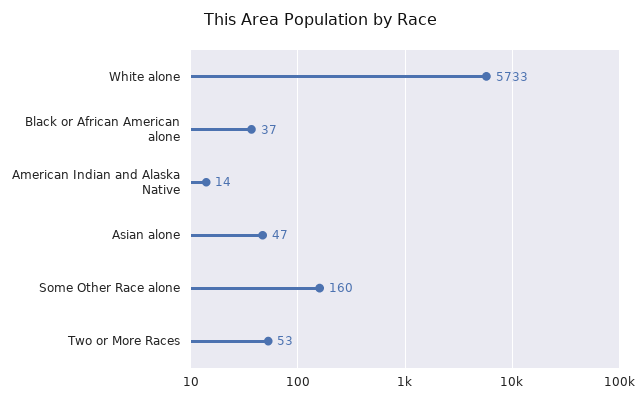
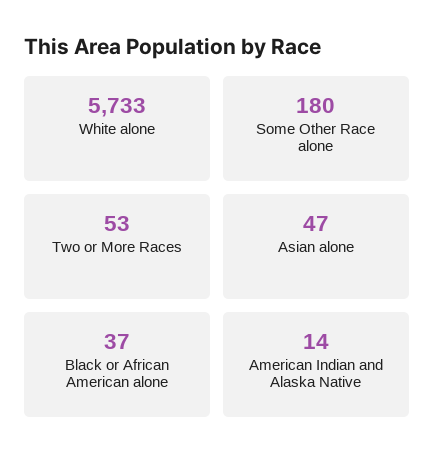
Some Other Race alone: 160 -> 180

